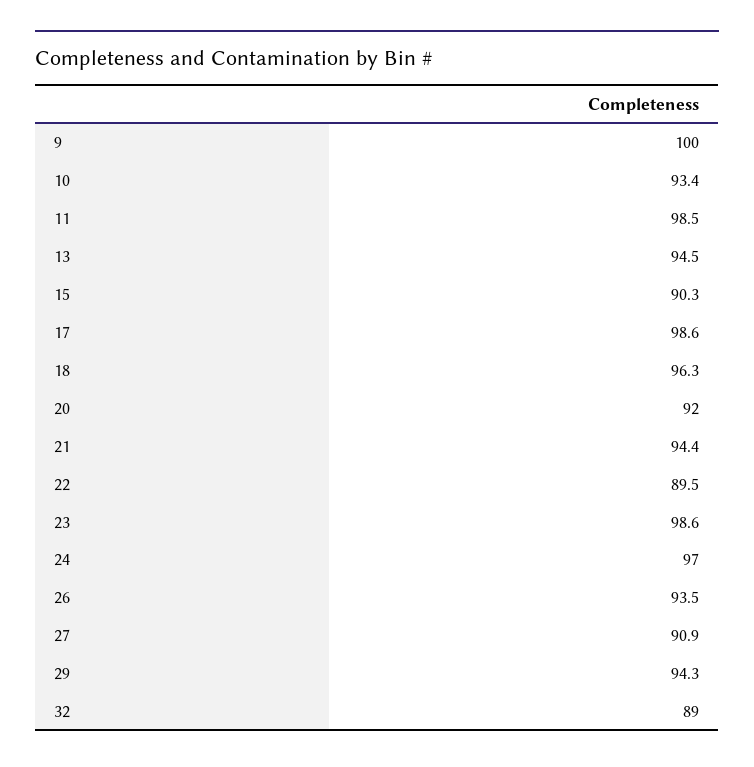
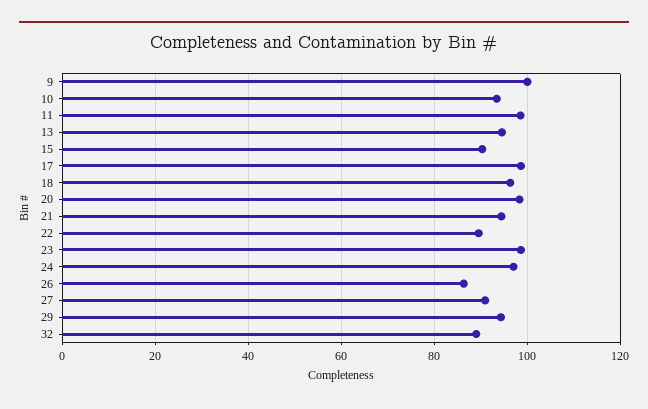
20: 92 -> 98
26: 93.5 -> 86

